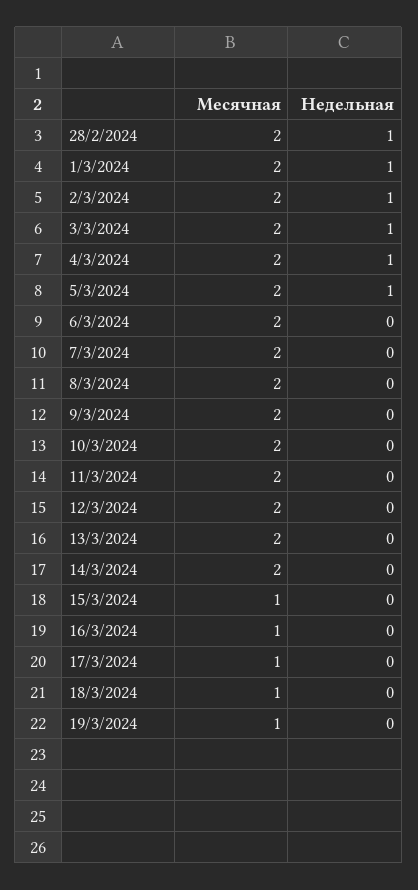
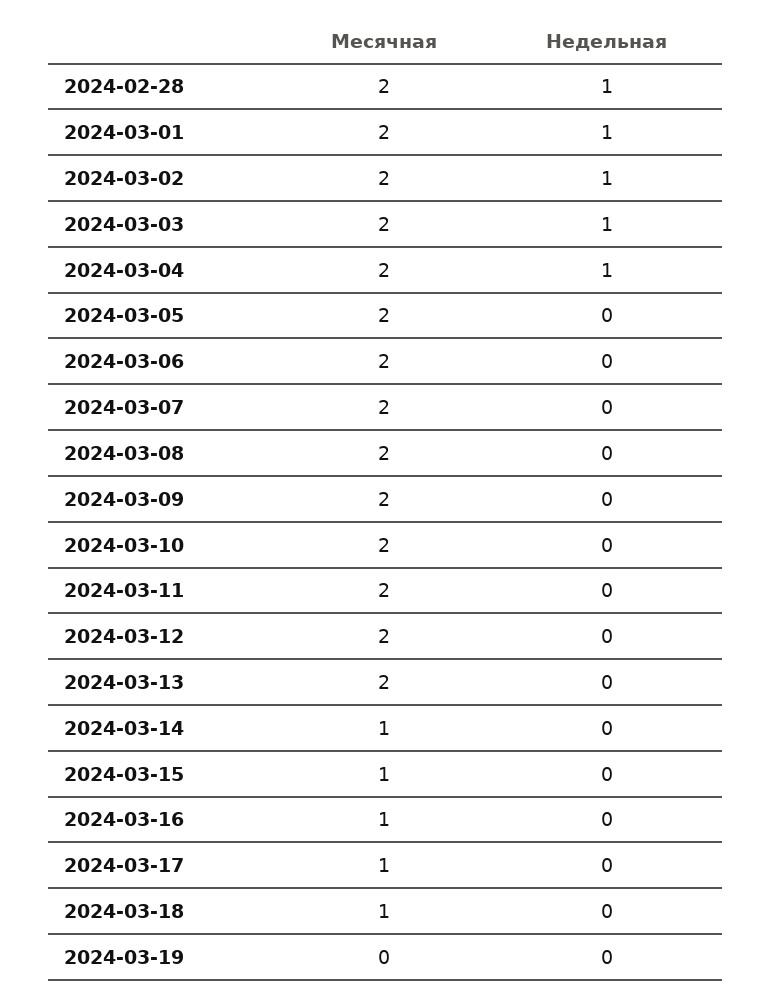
Недельная, 5/3/2024: 1 -> 0
Месячная, 14/3/2024: 2 -> 1
Месячная, 19/3/2024: 1 -> 0

